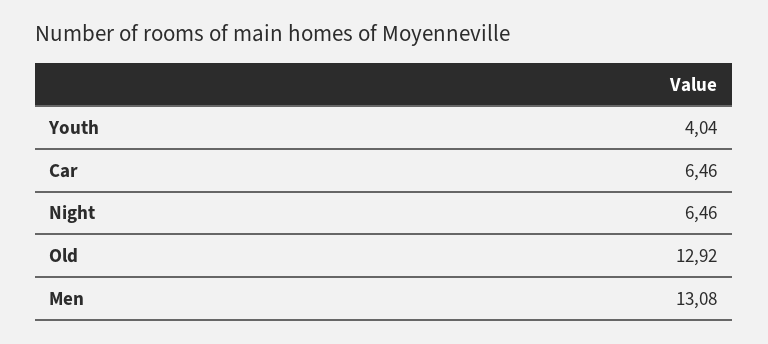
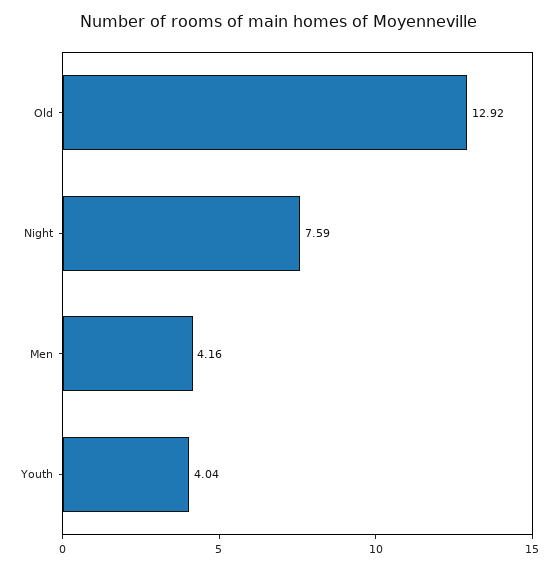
Car: 6.46 -> none
Night: 6.46 -> 7.59
Men: 13.08 -> 4.16

